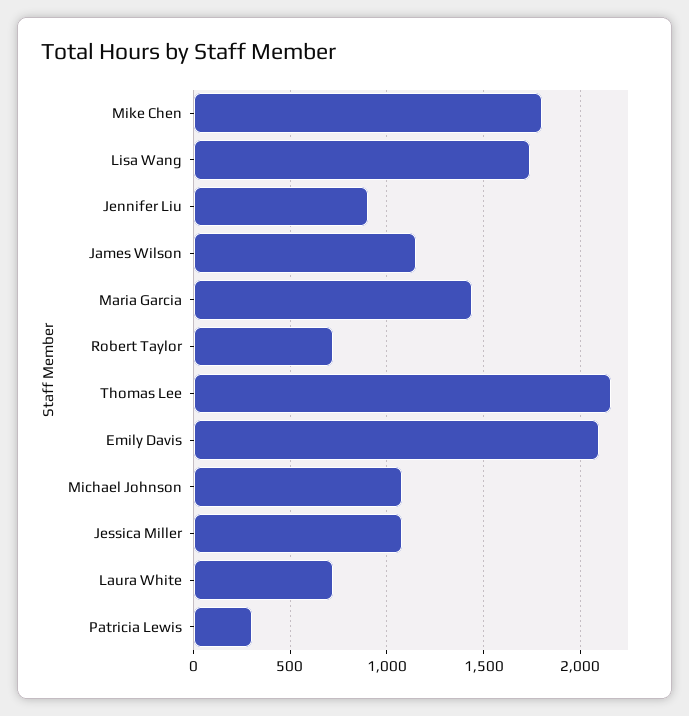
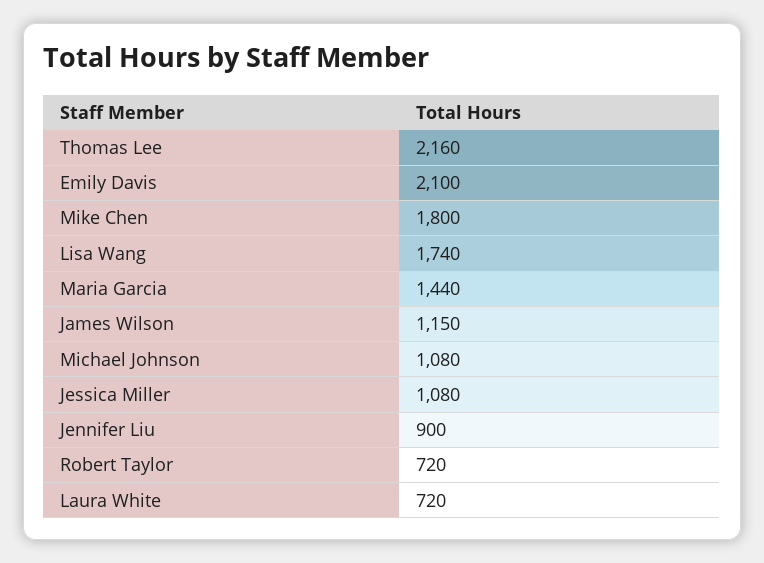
Patricia Lewis: 300 -> none

